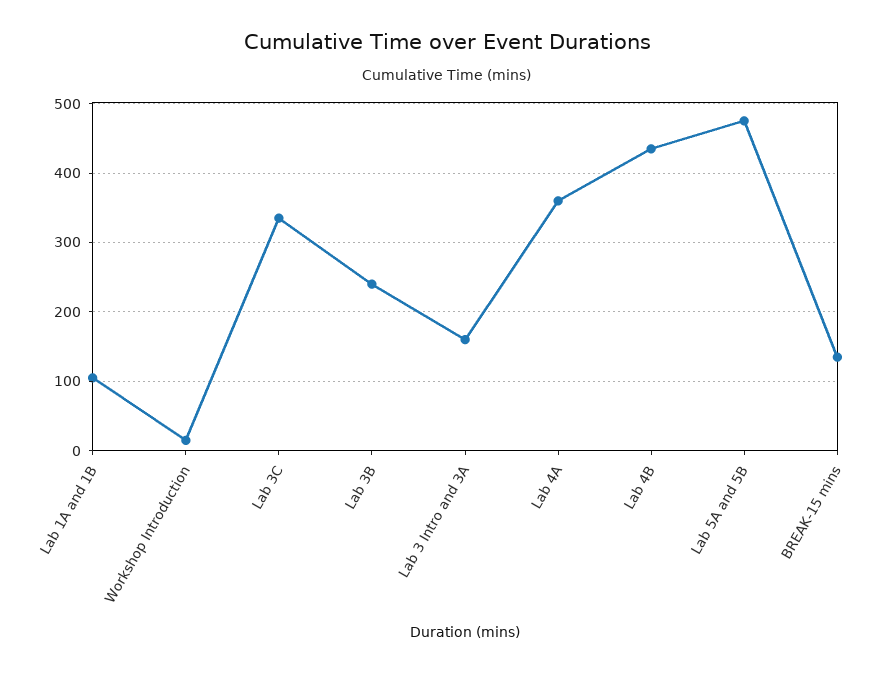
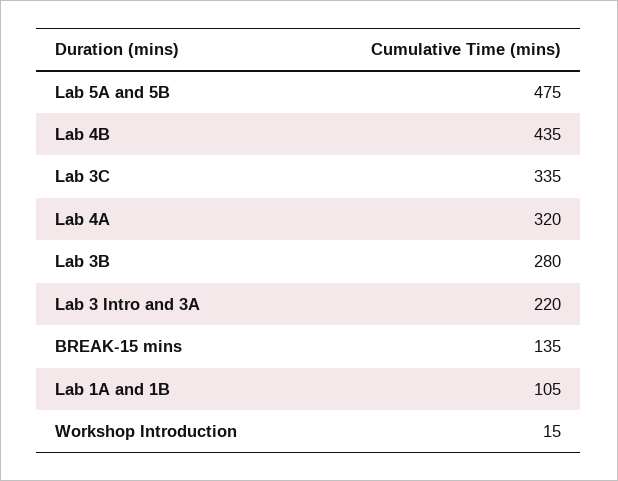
Lab 3B: 240 -> 280
Lab 3 Intro and 3A: 160 -> 220
Lab 4A: 360 -> 320

